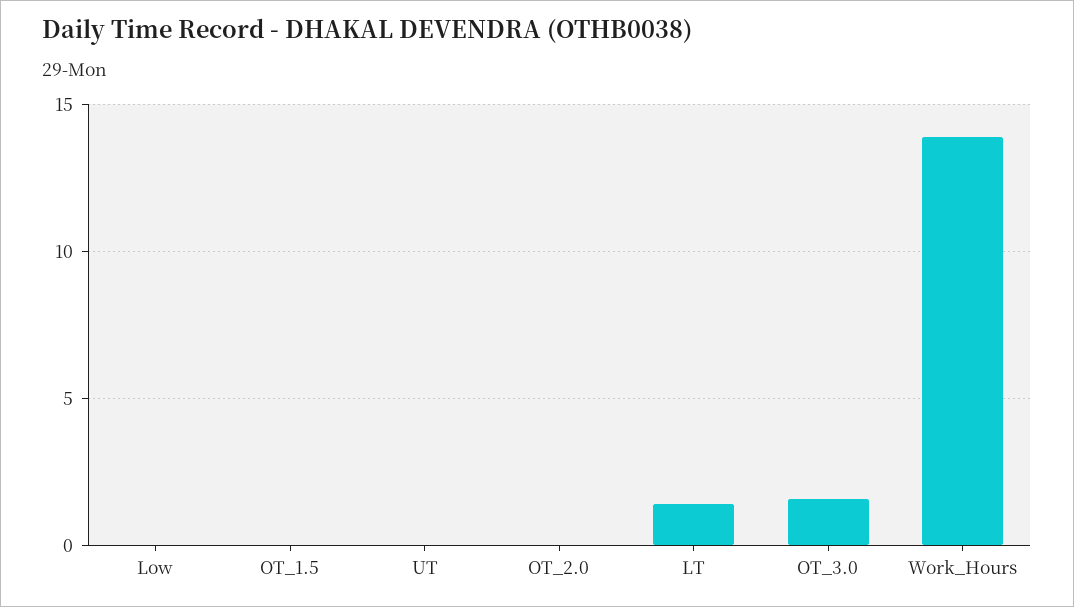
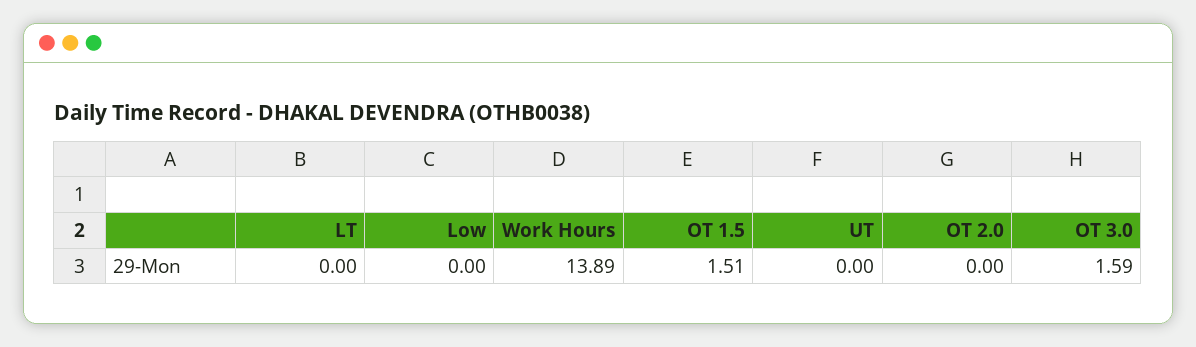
OT_1.5: 0 -> 1.51
LT: 1.5 -> 0

